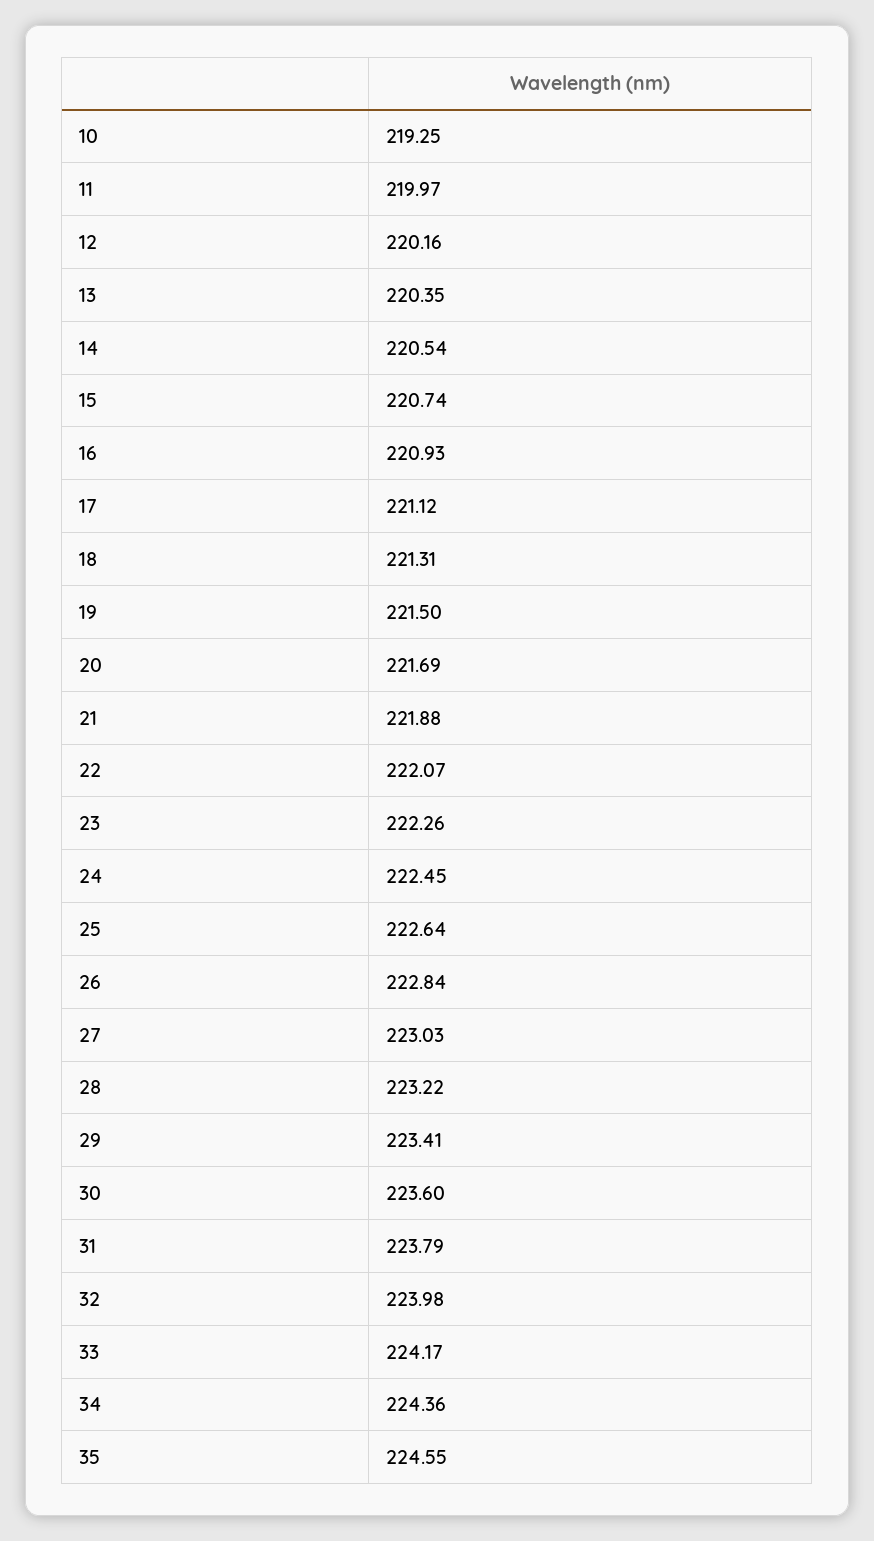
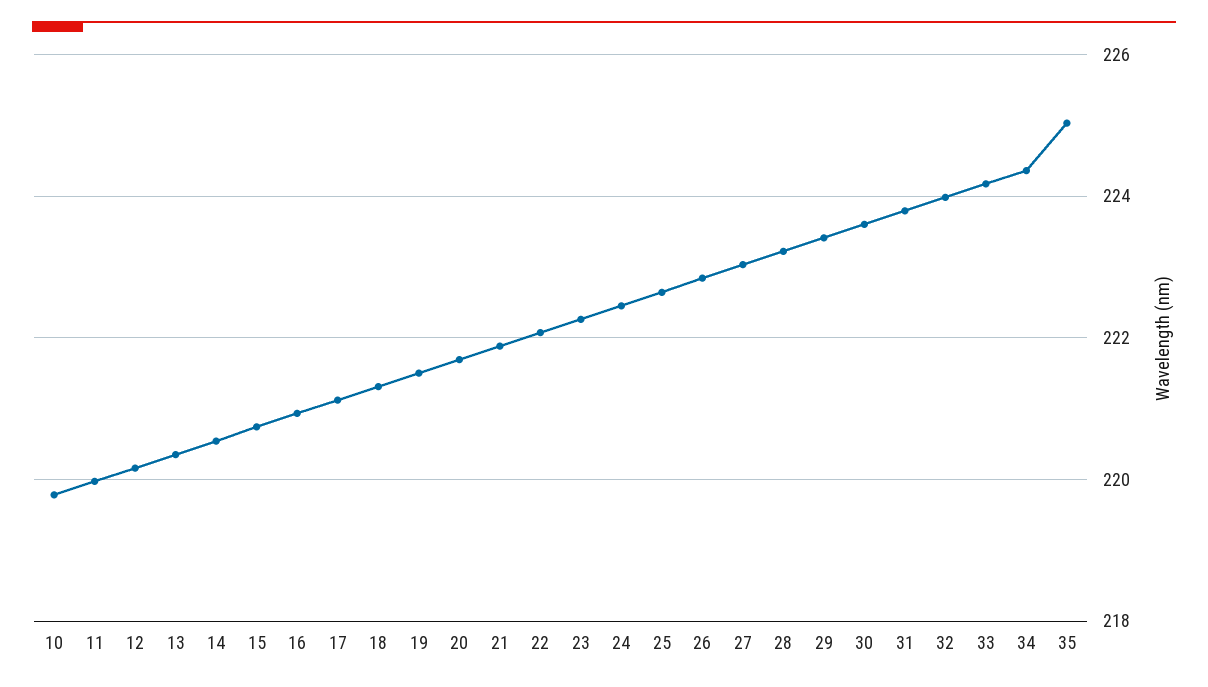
10: 219.25 -> 219.8
35: 224.55 -> 225

